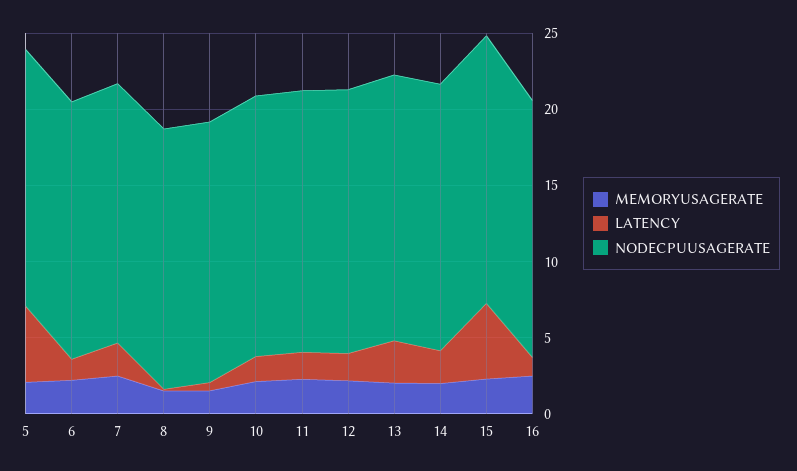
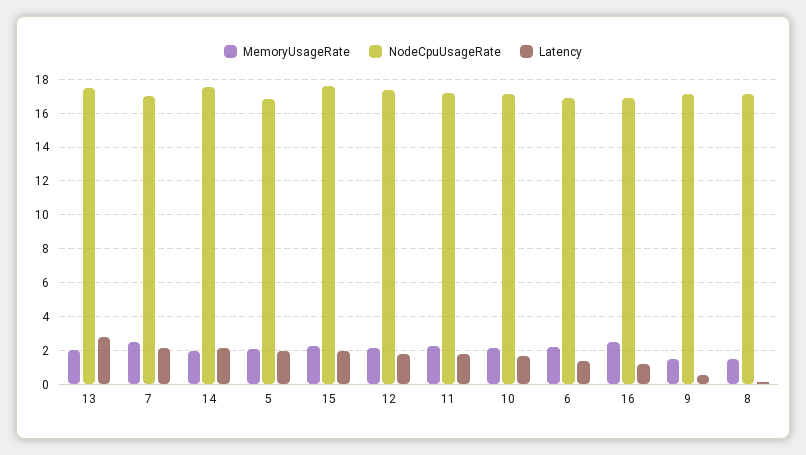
LATENCY, 5: 5 -> 2
LATENCY, 15: 5 -> 2

